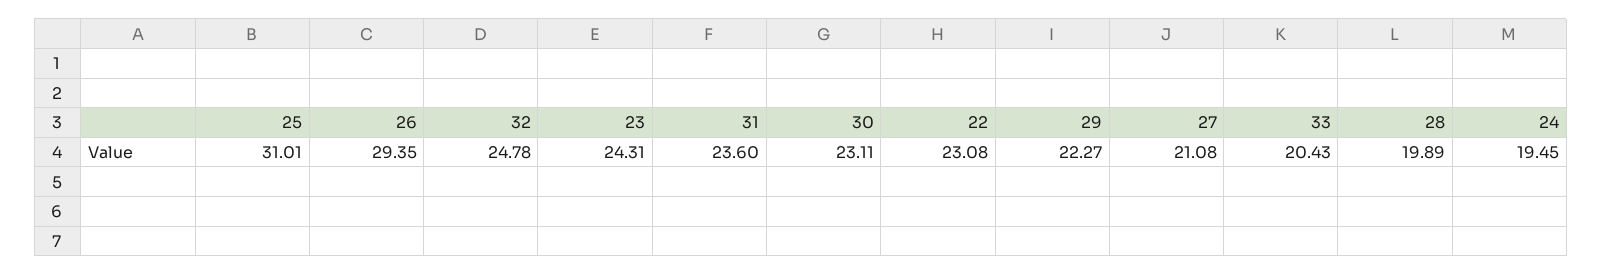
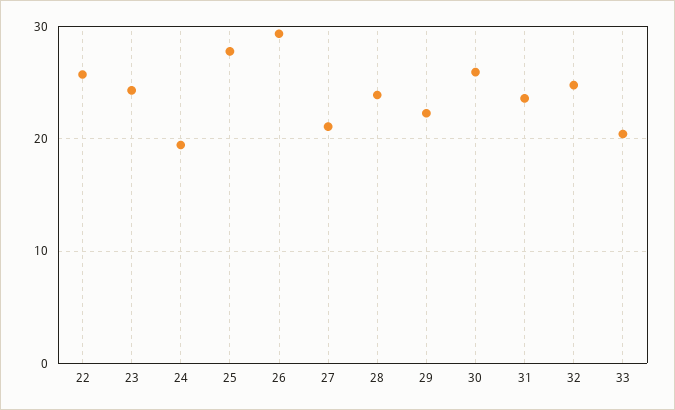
25: 31.01 -> 28
30: 23.11 -> 26
22: 23.08 -> 26
28: 19.89 -> 24

